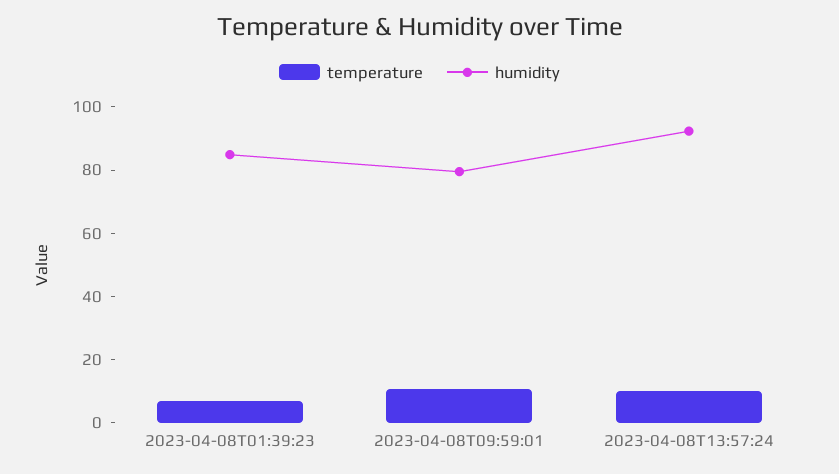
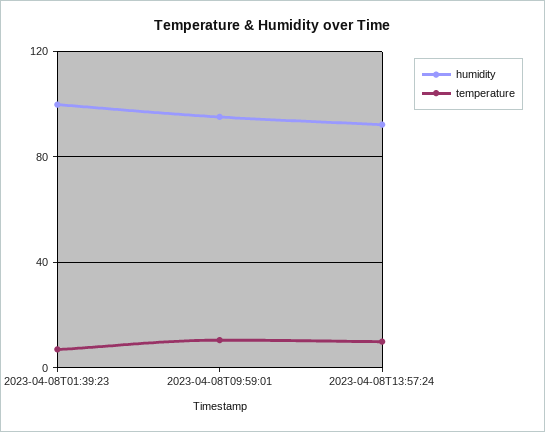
humidity, 2023-04-08T01:39:23: 85 -> 100
humidity, 2023-04-08T09:59:01: 80 -> 95

